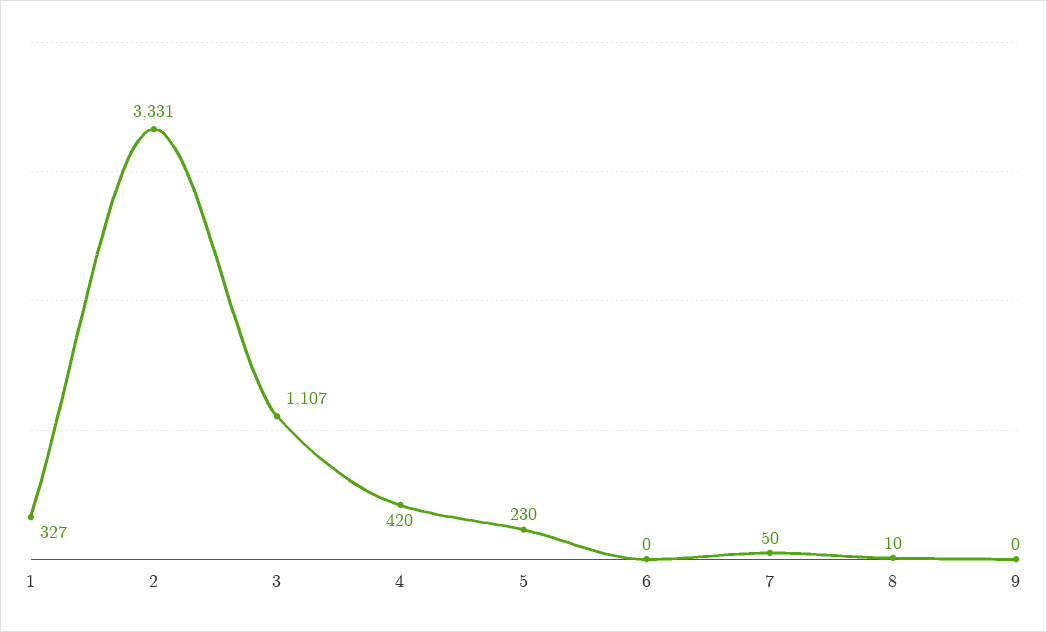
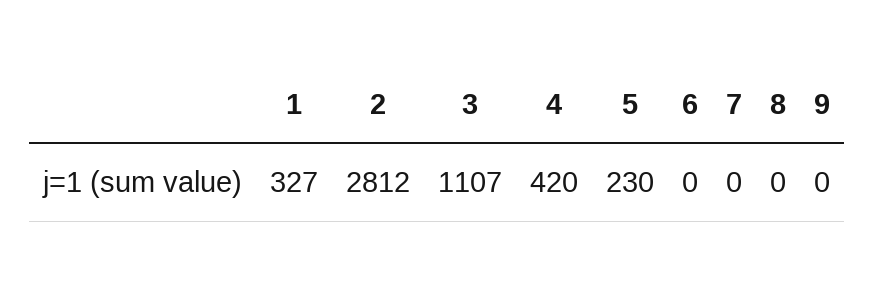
2: 3331 -> 2812
7: 50 -> 0
8: 10 -> 0

